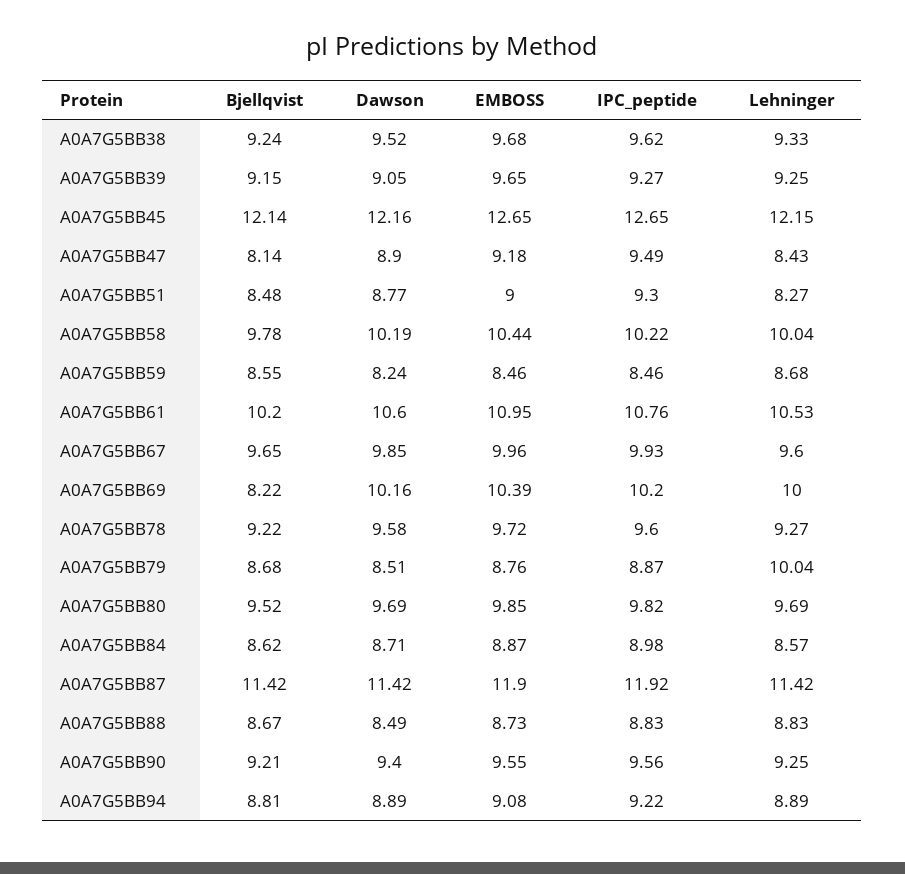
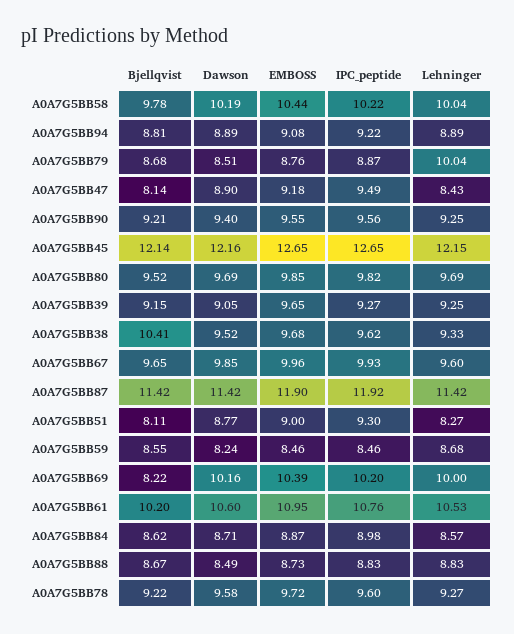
Bjellqvist, A0A7G5BB38: 9.24 -> 10.41
Bjellqvist, A0A7G5BB51: 8.48 -> 8.11

